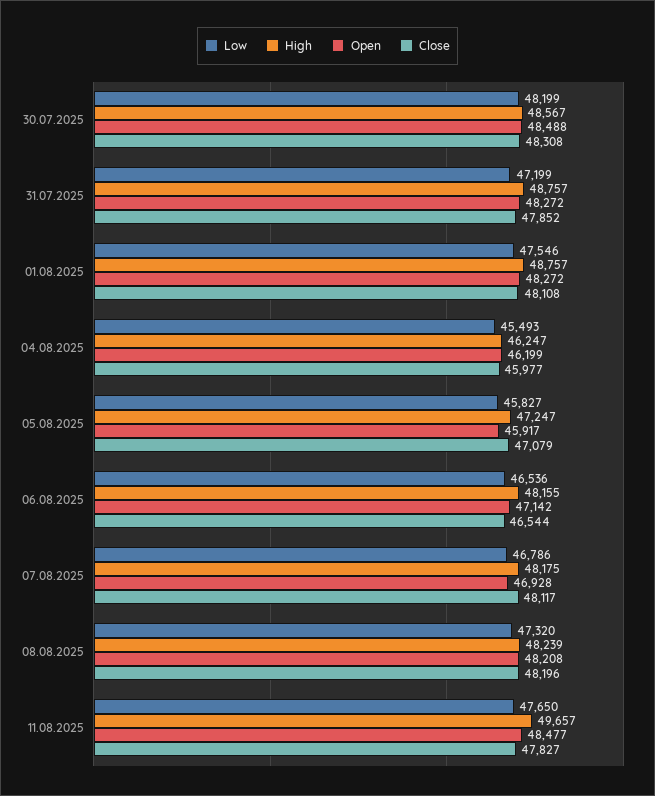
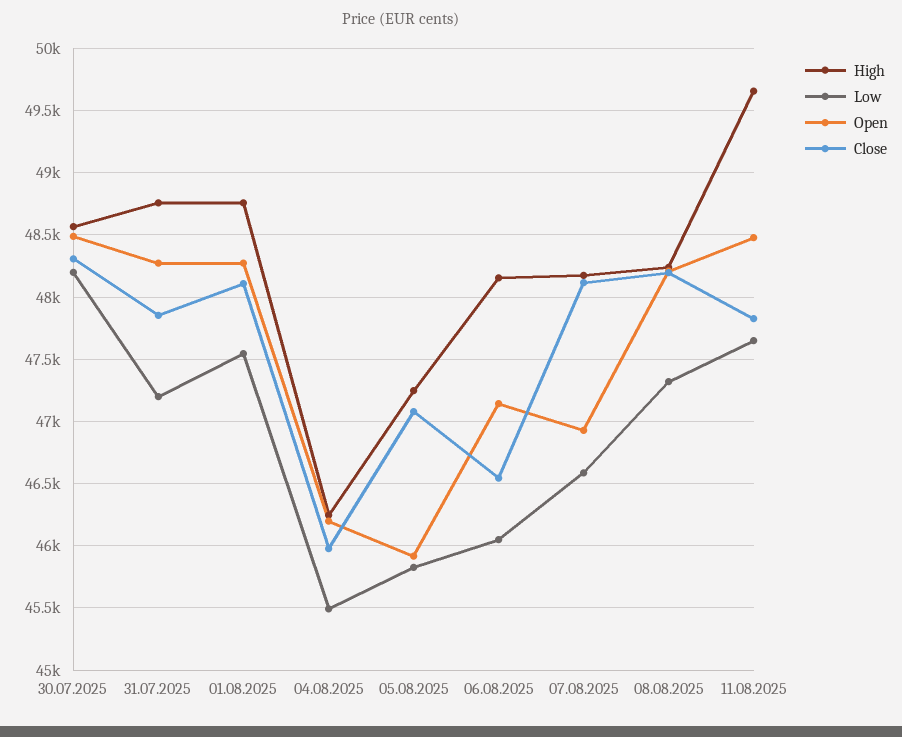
Low, 06.08.2025: 46536 -> 46050
Low, 07.08.2025: 46786 -> 46600

